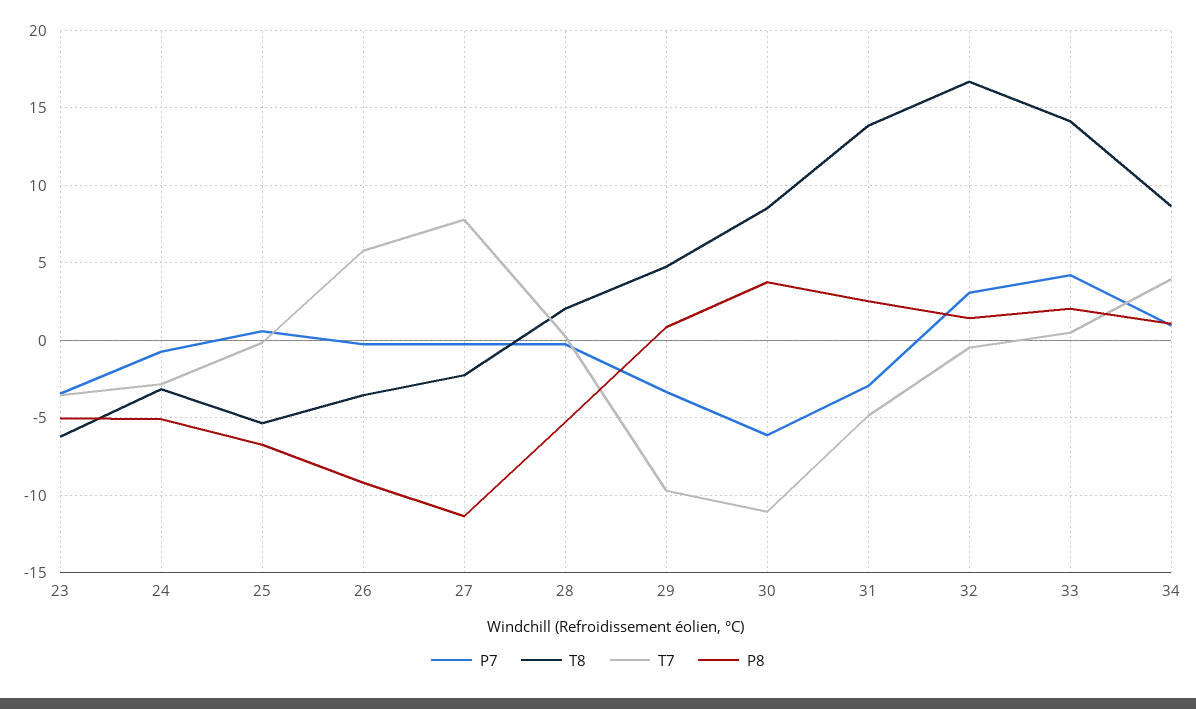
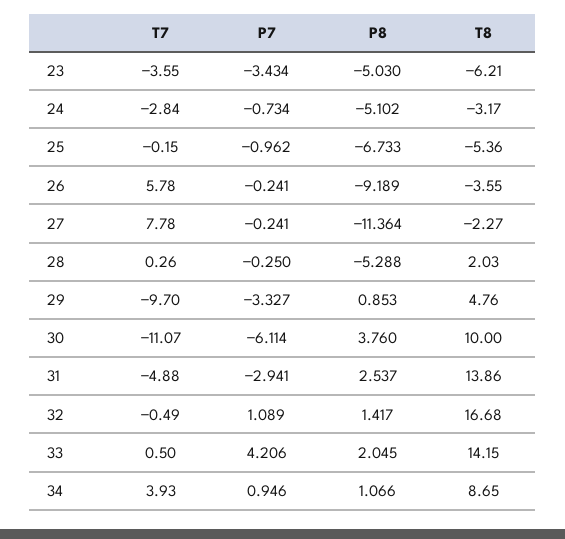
P7, 25: 0.5 -> -0.962
T8, 30: 8.5 -> 10
P7, 32: 3 -> 1.089

